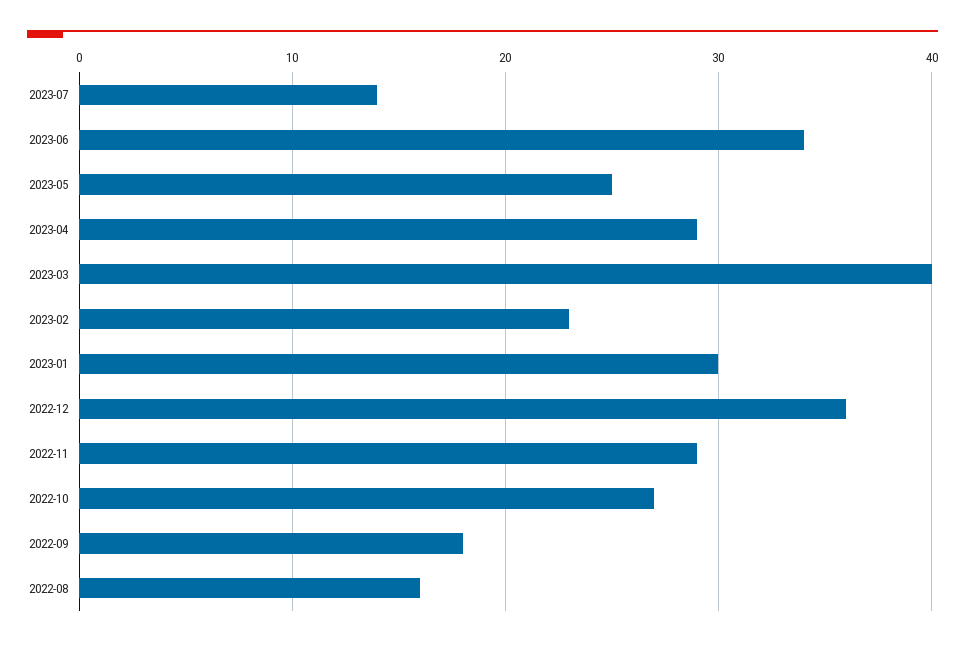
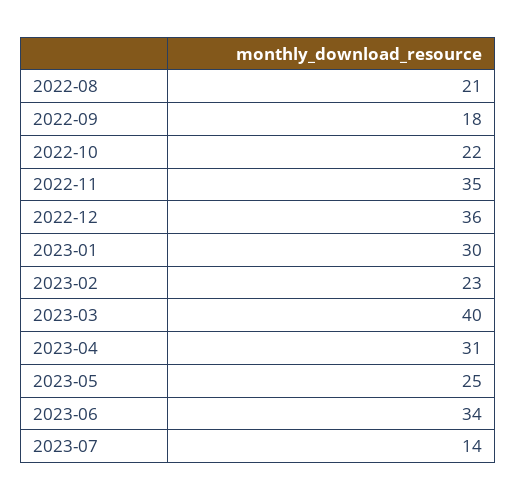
2023-04: 29 -> 31
2022-11: 29 -> 35
2022-10: 27 -> 22
2022-08: 16 -> 21

